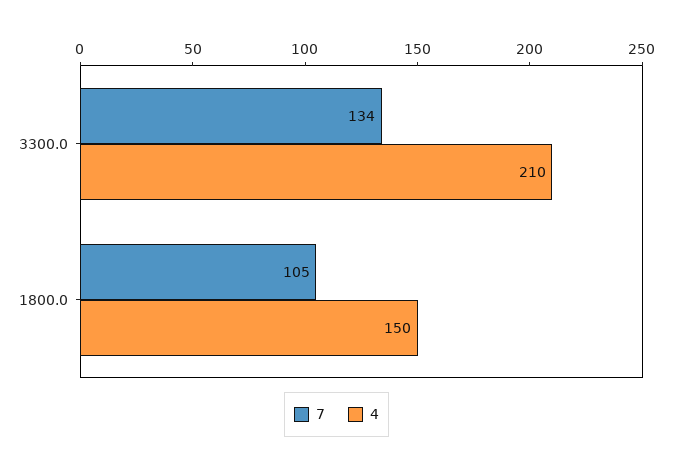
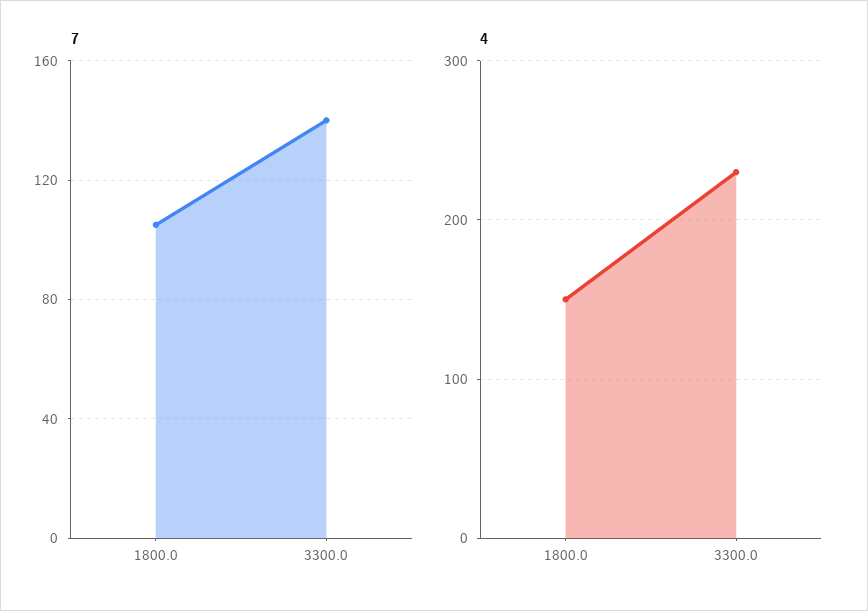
7, 3300.0: 134 -> 140
4, 3300.0: 210 -> 230

